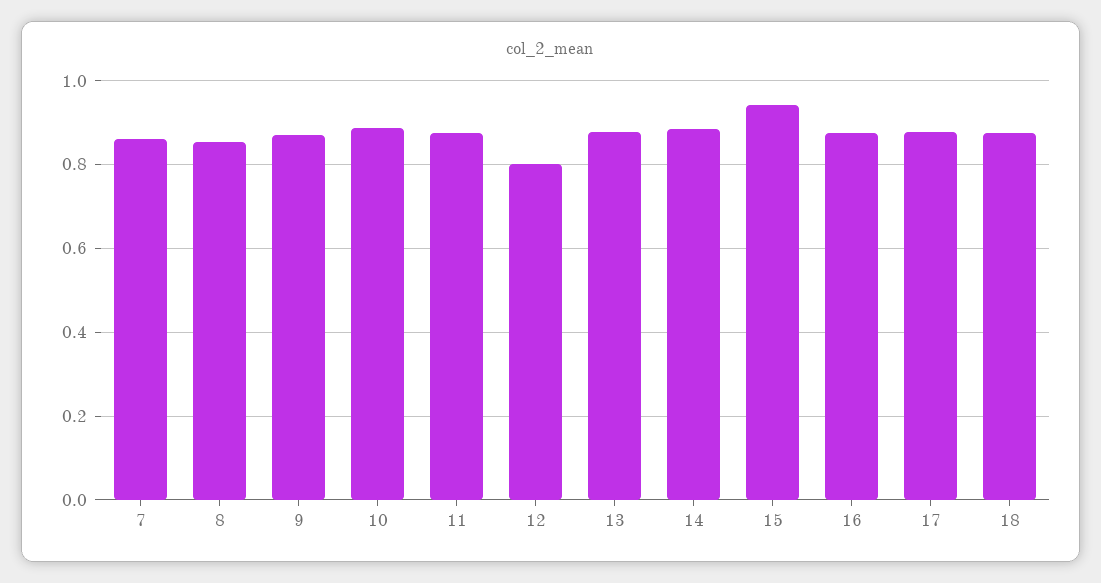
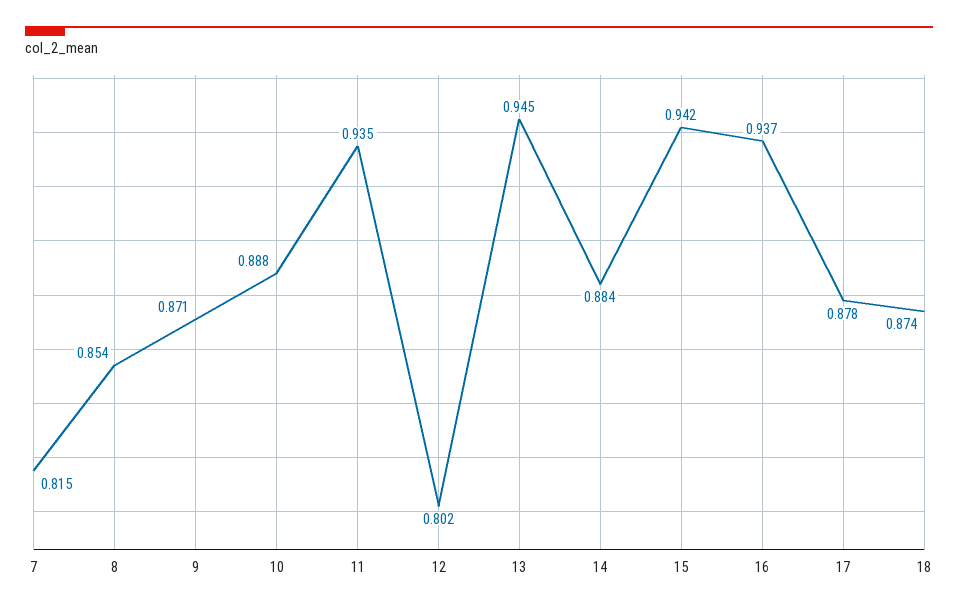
7: 0.86 -> 0.815
11: 0.88 -> 0.935
13: 0.88 -> 0.945
16: 0.88 -> 0.937

